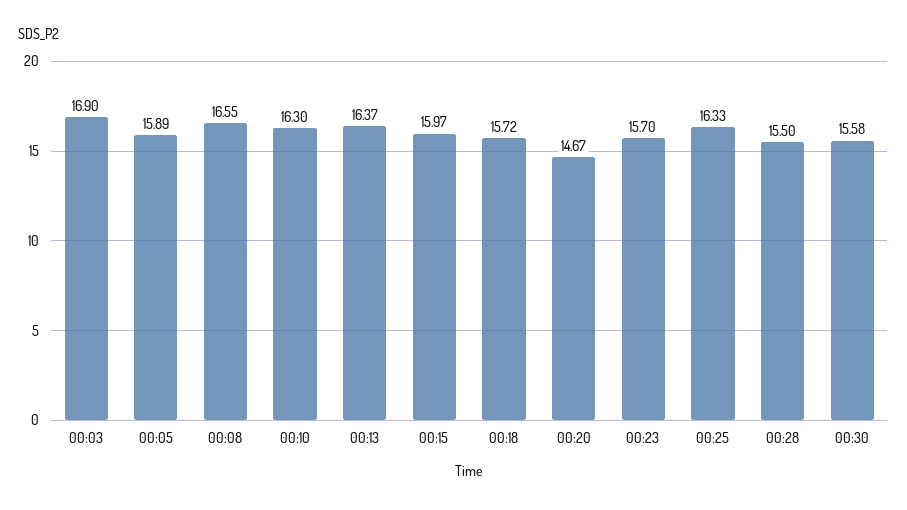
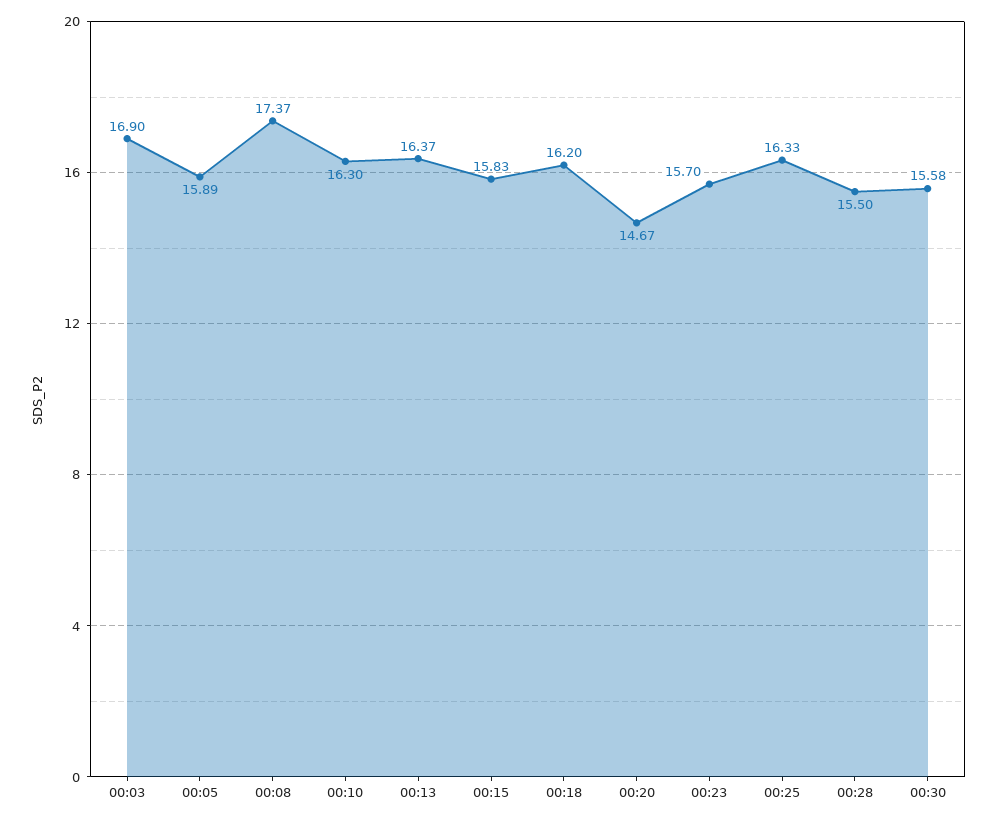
00:08: 16.55 -> 17.37
00:15: 15.97 -> 15.83
00:18: 15.72 -> 16.2

